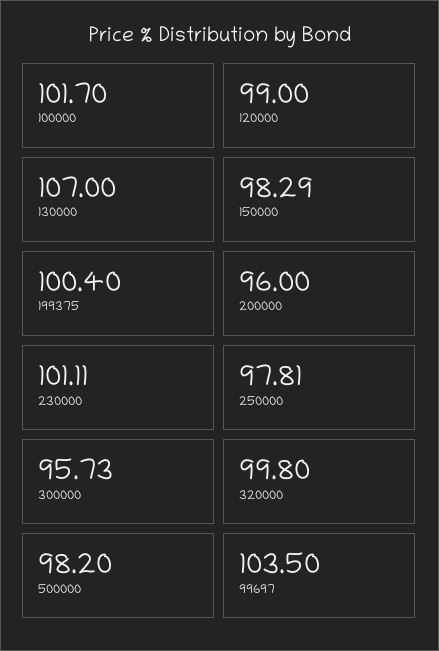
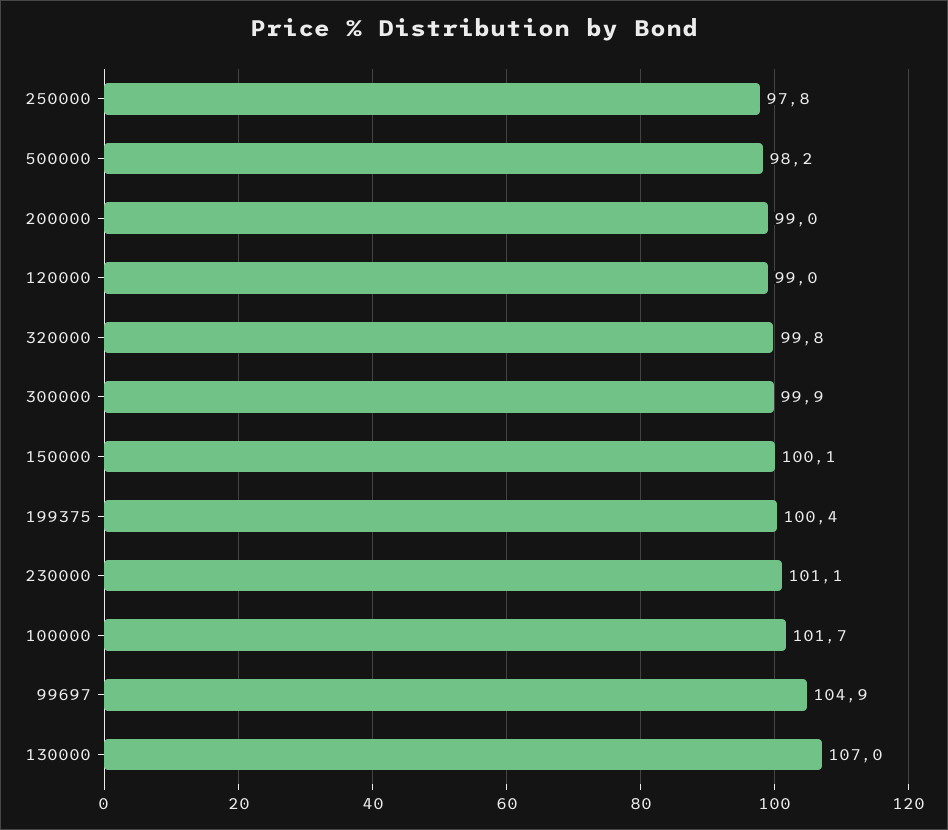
150000: 98.29 -> 100.1
200000: 96 -> 99
300000: 95.73 -> 99.9
99697: 103.5 -> 104.9

